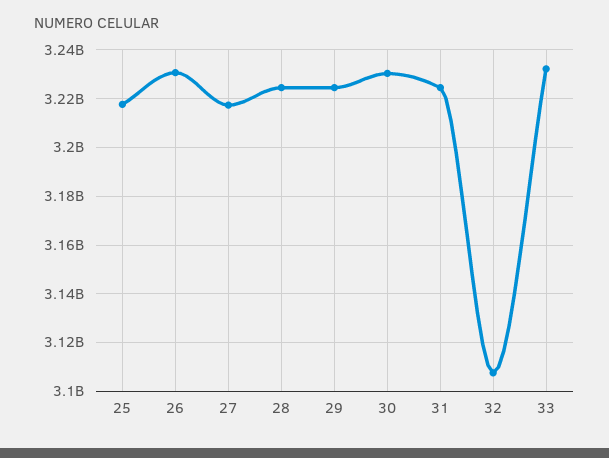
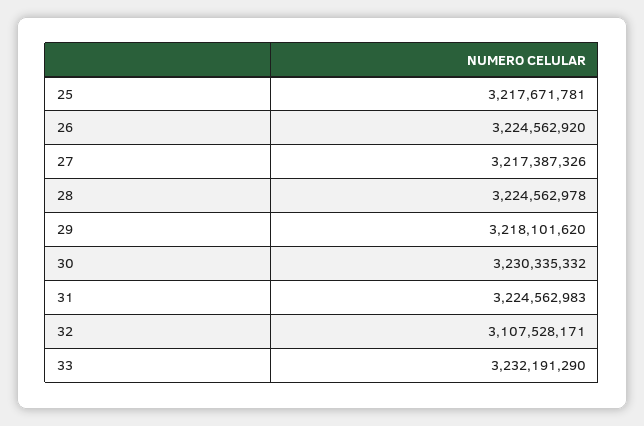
26: 3230000000 -> 3224562920
29: 3225000000 -> 3218101620

